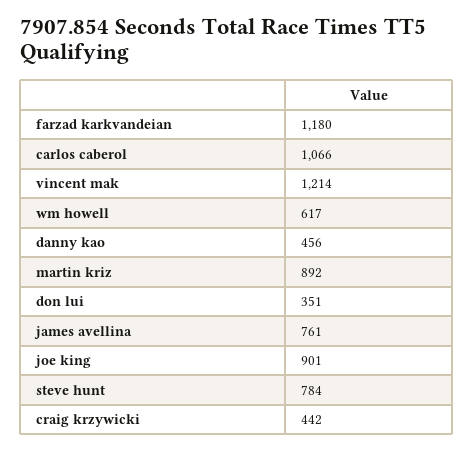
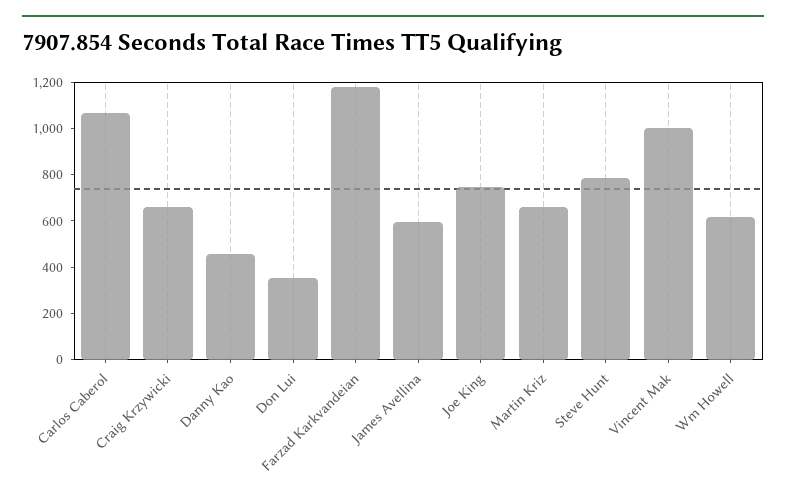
vincent mak: 1214 -> 1000
martin kriz: 892 -> 650
james avellina: 761 -> 600
joe king: 901 -> 750
craig krzywicki: 442 -> 650

